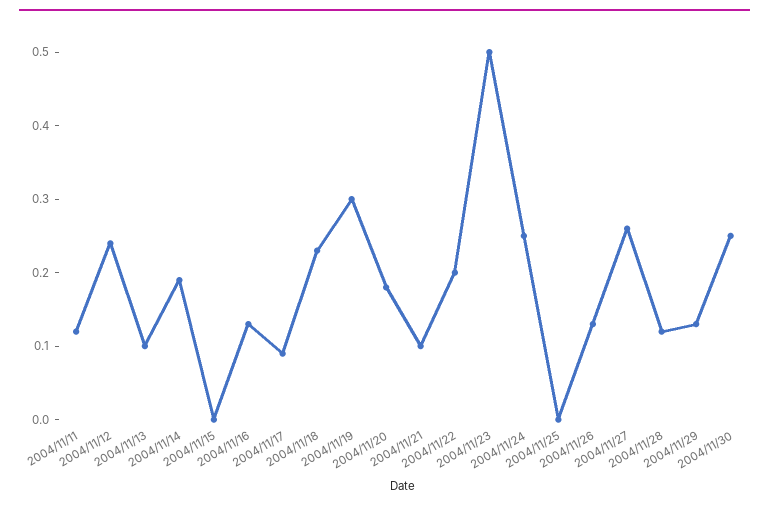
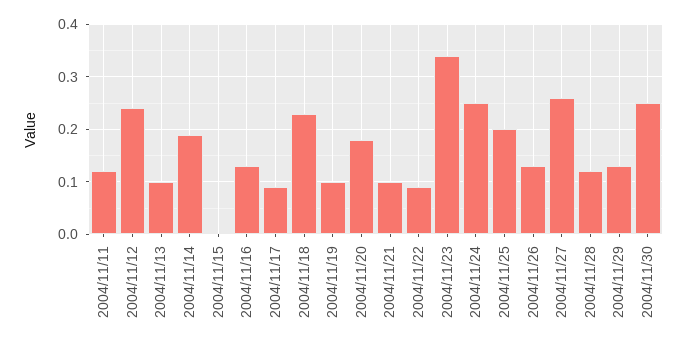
2004/11/19: 0.3 -> 0.1
2004/11/22: 0.2 -> 0.1
2004/11/23: 0.5 -> 0.35
2004/11/25: 0 -> 0.2

